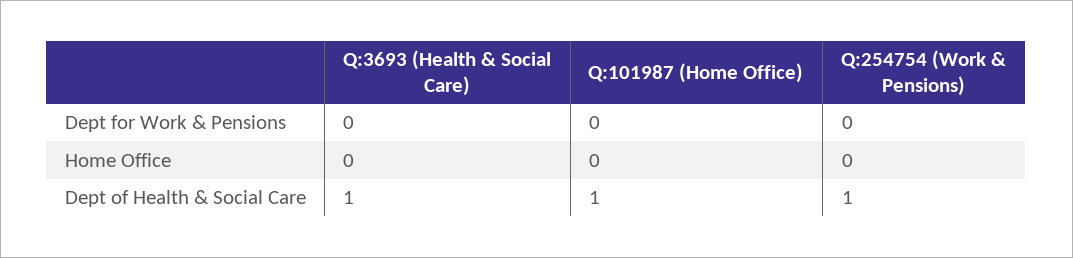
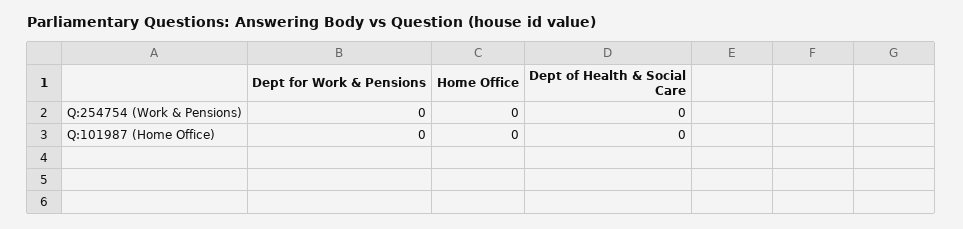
Q:3693 (Health & Social Care), Dept for Work & Pensions: 0 -> none
Q:3693 (Health & Social Care), Home Office: 0 -> none
Q:3693 (Health & Social Care), Dept of Health & Social Care: 1 -> none
Q:101987 (Home Office), Dept of Health & Social Care: 1 -> 0
Q:254754 (Work & Pensions), Dept of Health & Social Care: 1 -> 0

